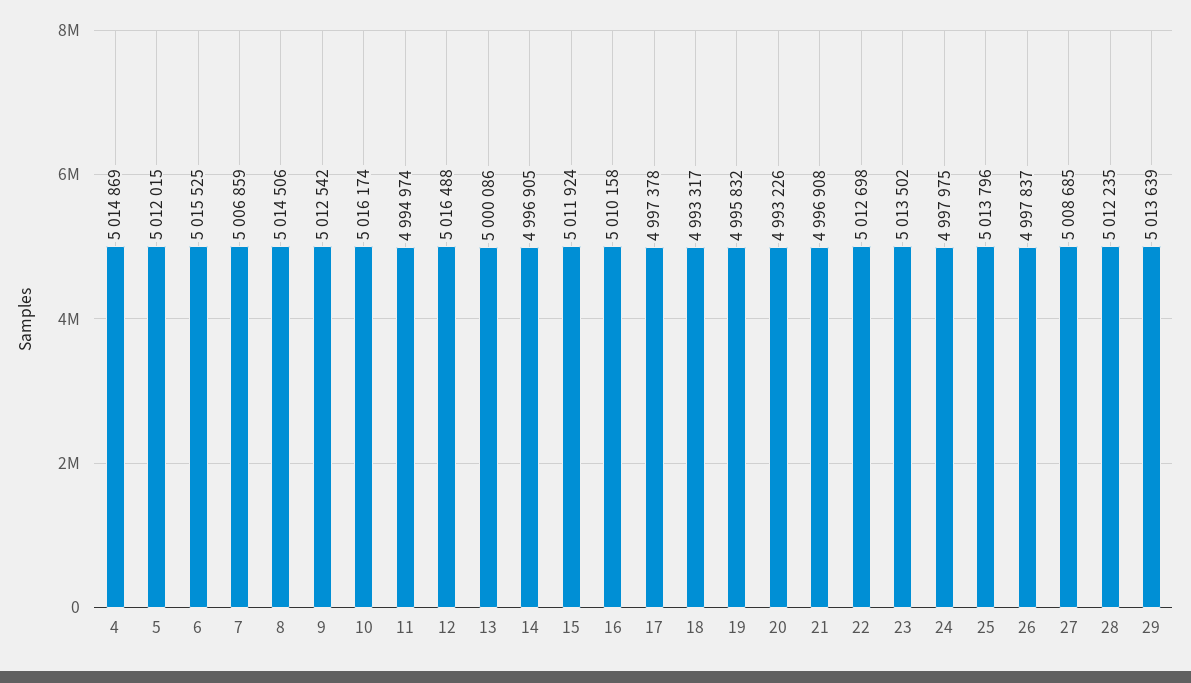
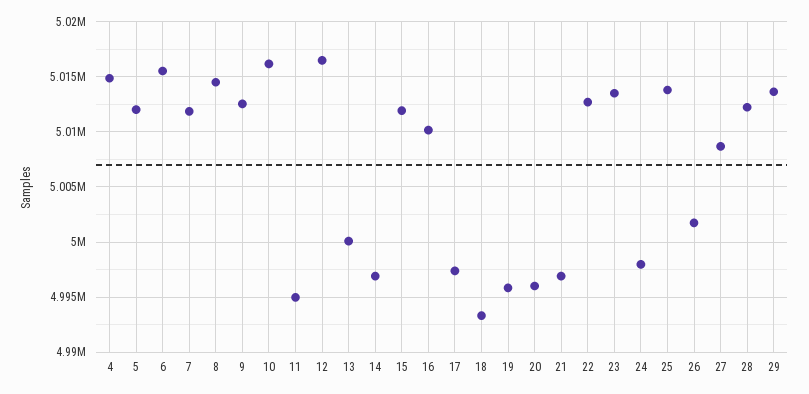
7: 5006859 -> 5012000
20: 4993226 -> 4996000
26: 4997837 -> 5002000

